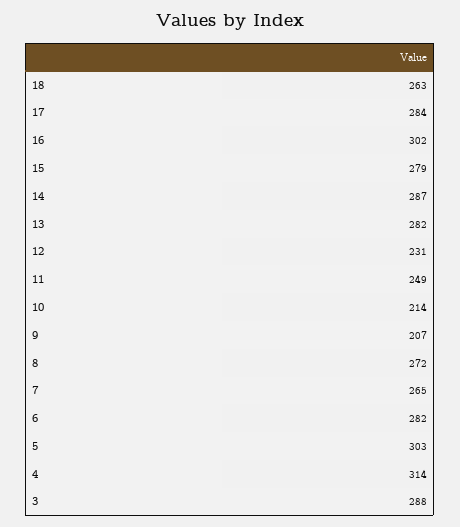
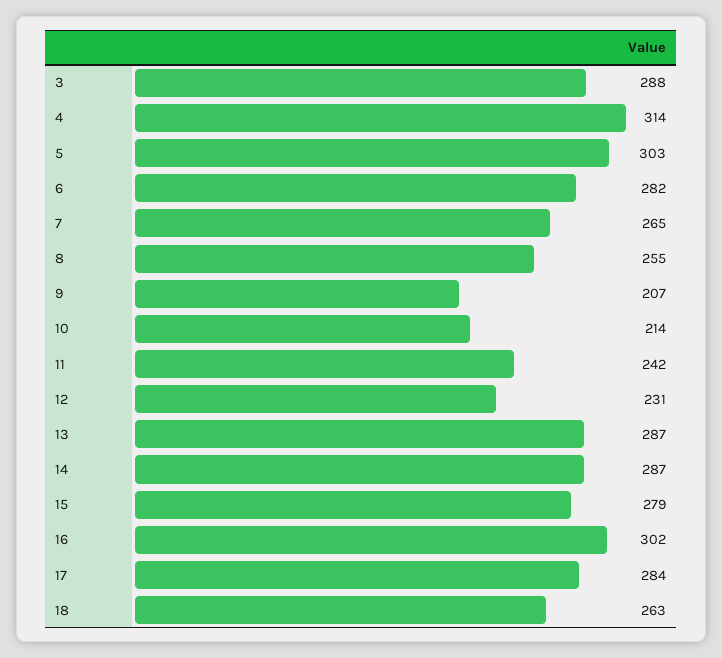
13: 282 -> 287
11: 249 -> 242
8: 272 -> 255

